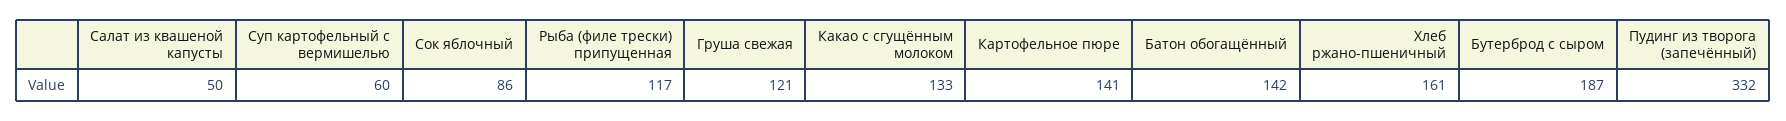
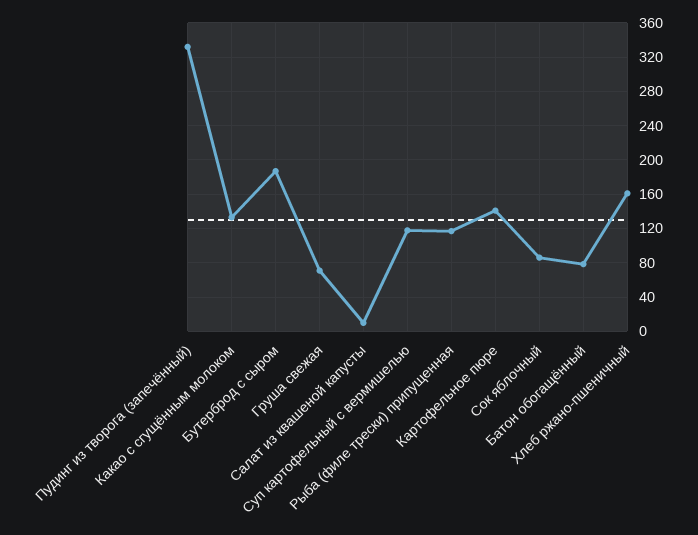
Салат из квашеной капусты: 50 -> 10
Суп картофельный с вермишелью: 60 -> 120
Груша свежая: 121 -> 70
Батон обогащённый: 142 -> 80

